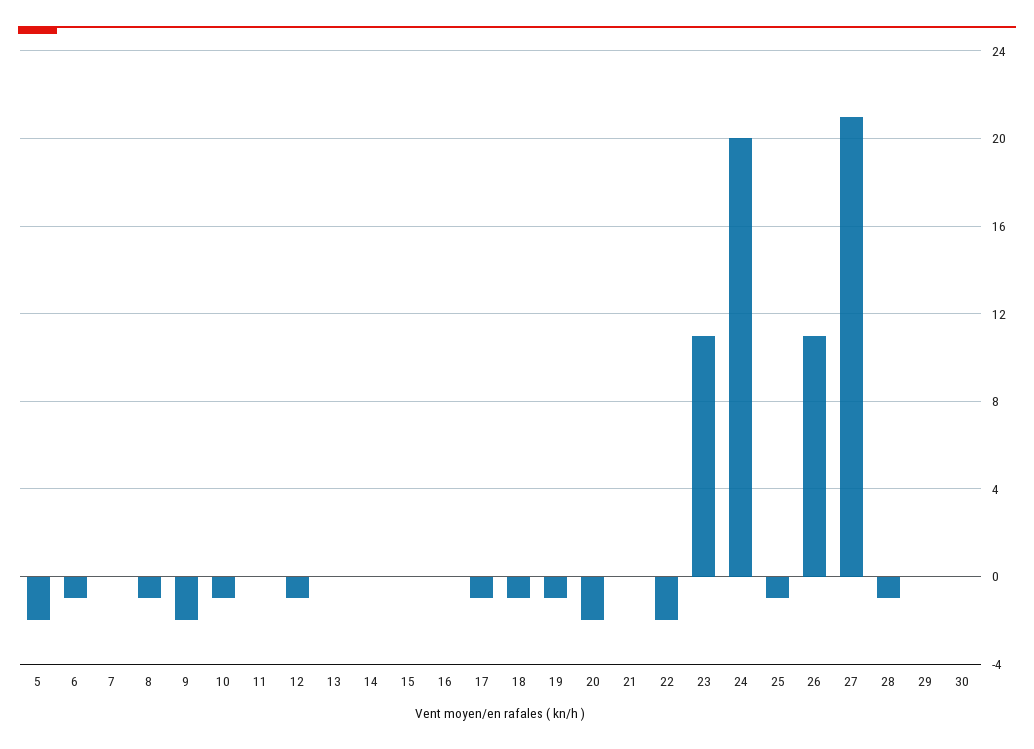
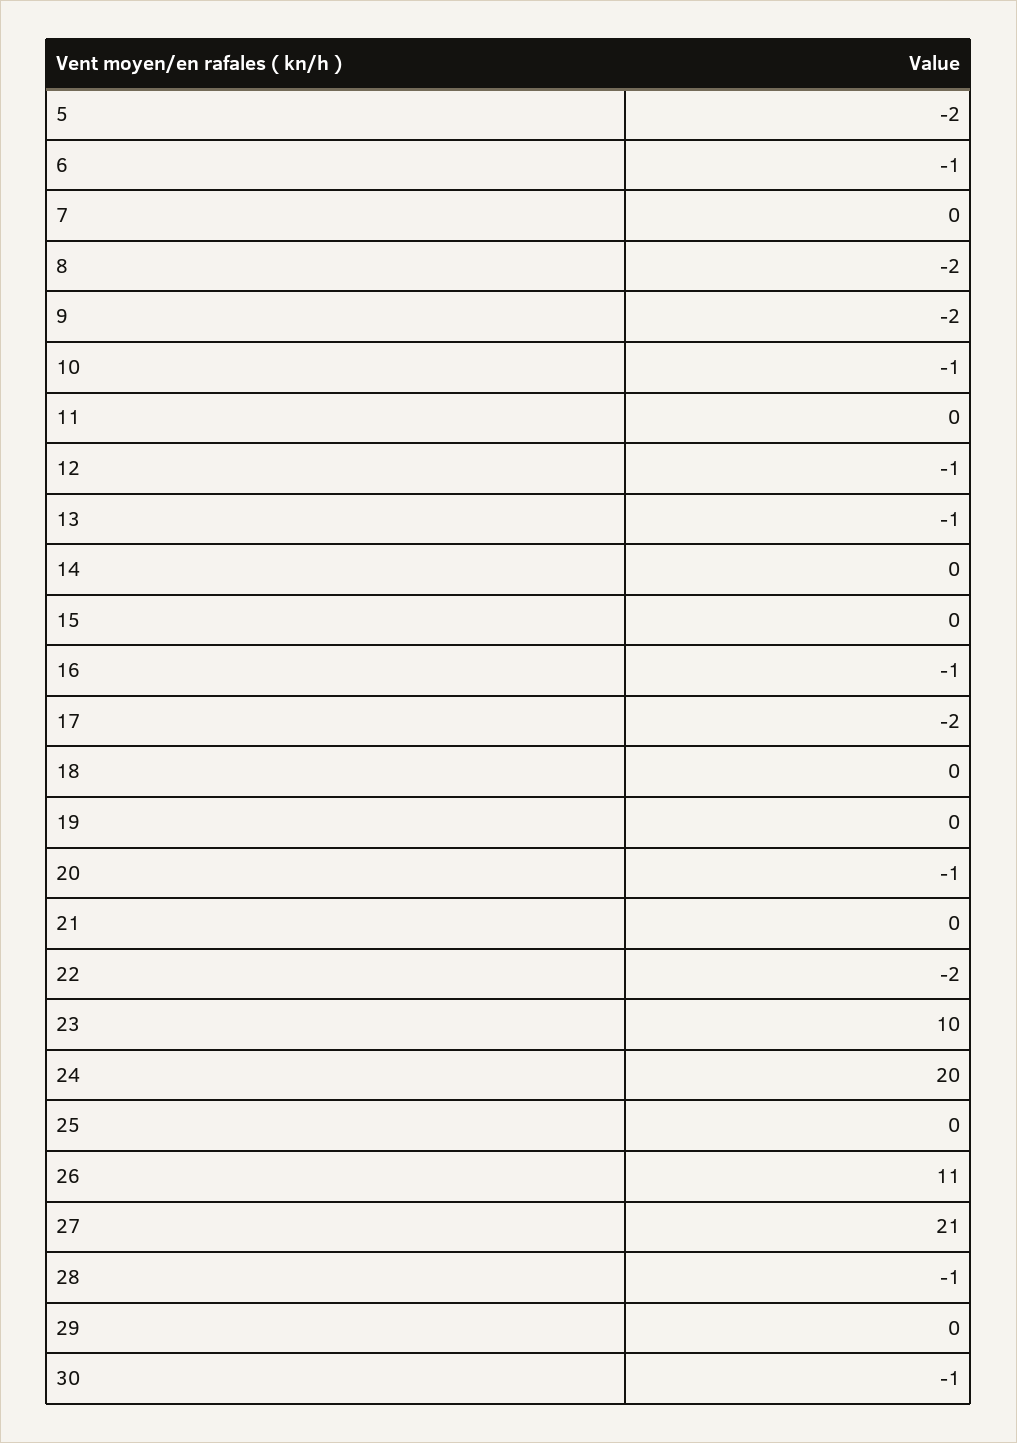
8: -1 -> -2
13: 0 -> -1
16: 0 -> -1
17: -1 -> -2
18: -1 -> 0
19: -1 -> 0
20: -2 -> -1
23: 11 -> 10
25: -1 -> 0
30: 0 -> -1

